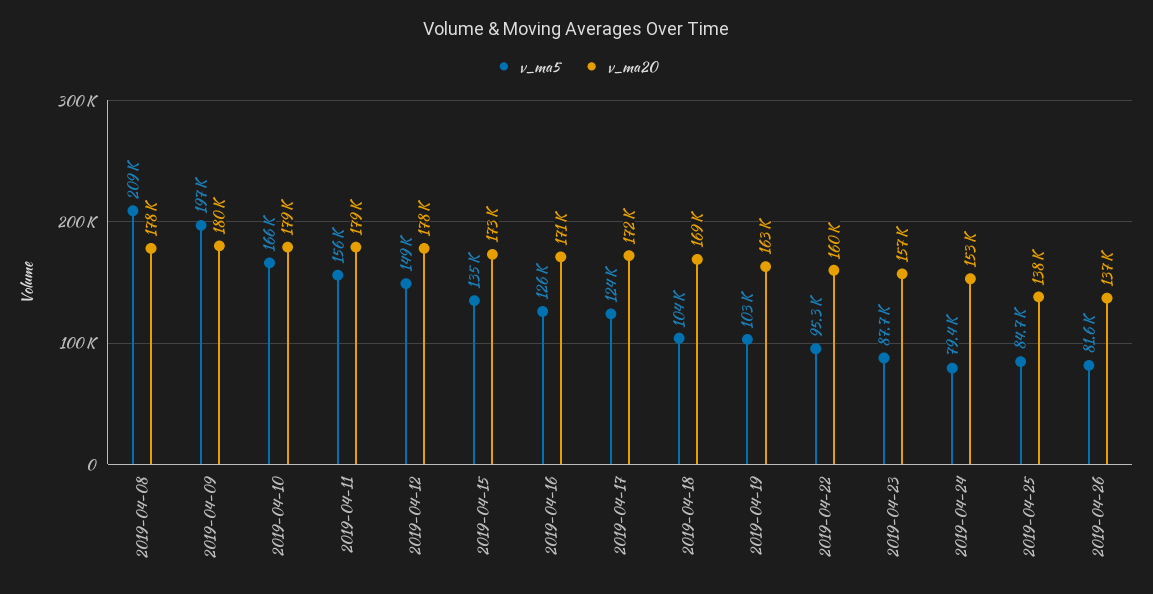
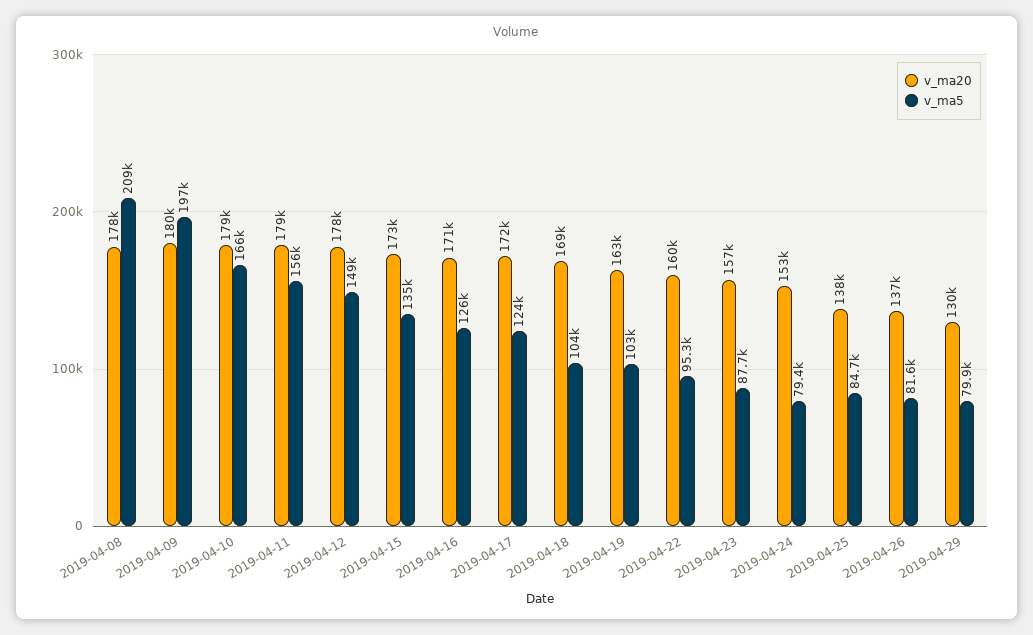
v_ma20, 2019-04-29: none -> 130000
v_ma5, 2019-04-29: none -> 79900

